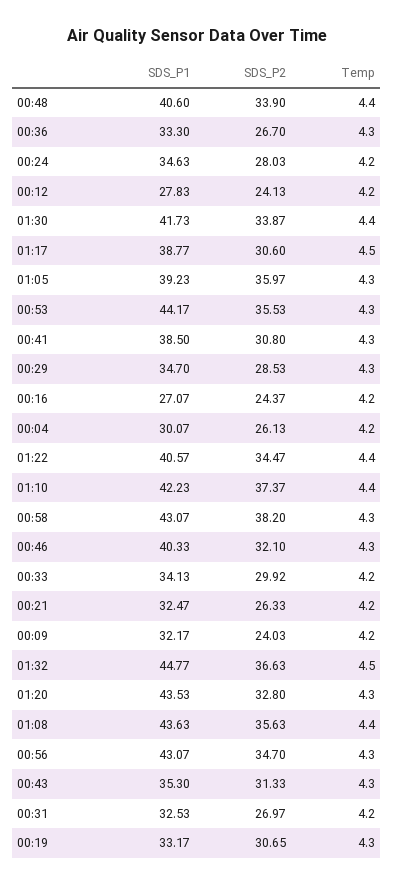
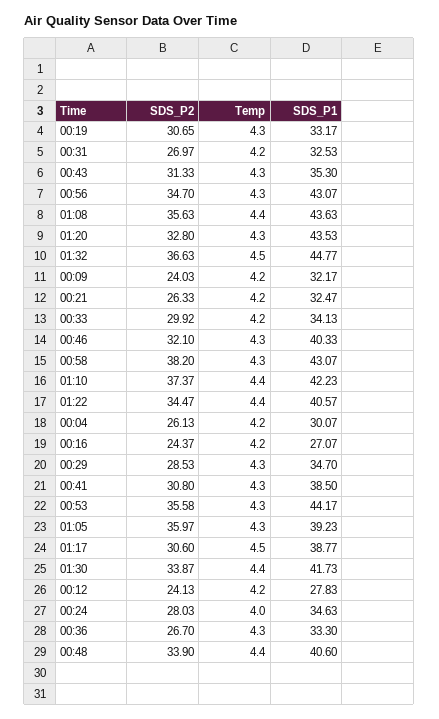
Temp, 00:24: 4.2 -> 4
SDS_P2, 00:53: 35.53 -> 35.58

